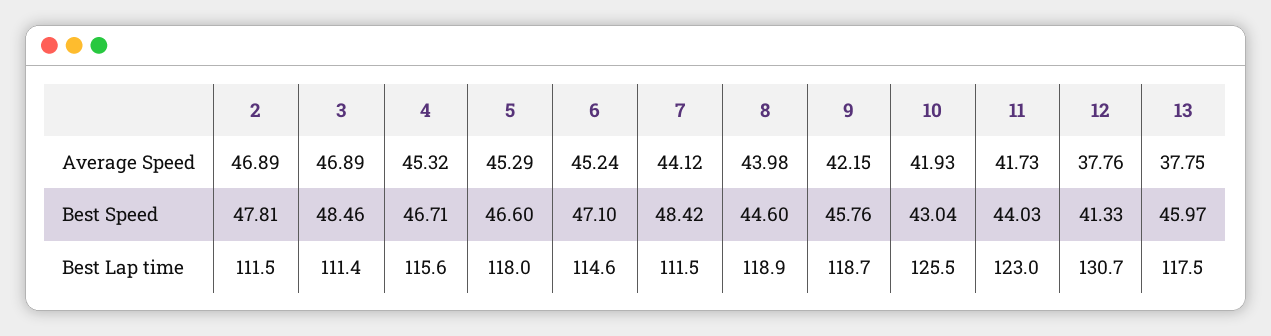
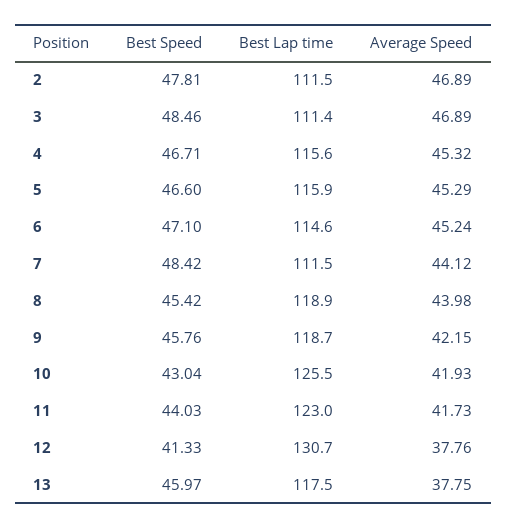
8, Best Speed: 44.6 -> 45.42
5, Best Lap time: 118 -> 115.9

